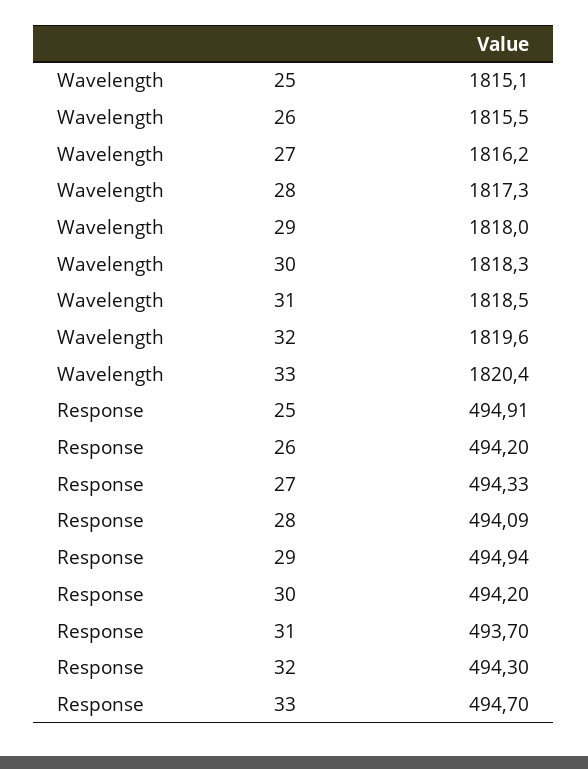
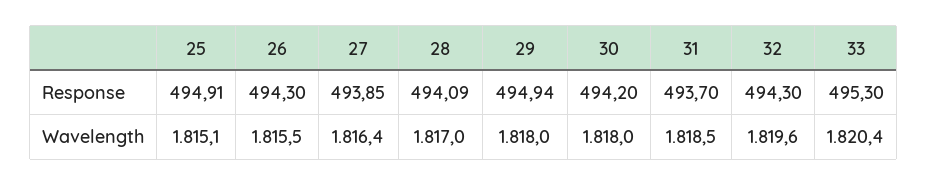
Wavelength, 27: 1816.2 -> 1816.4
Wavelength, 28: 1817.3 -> 1817
Wavelength, 30: 1818.3 -> 1818
Response, 26: 494.2 -> 494.3
Response, 27: 494.33 -> 493.85
Response, 33: 494.7 -> 495.3

